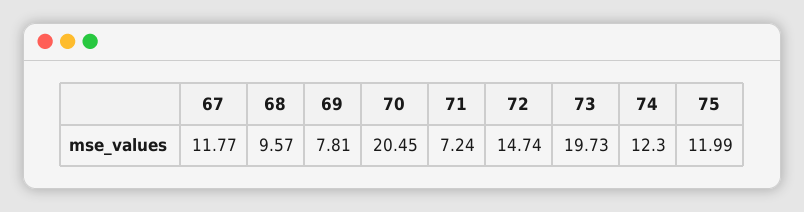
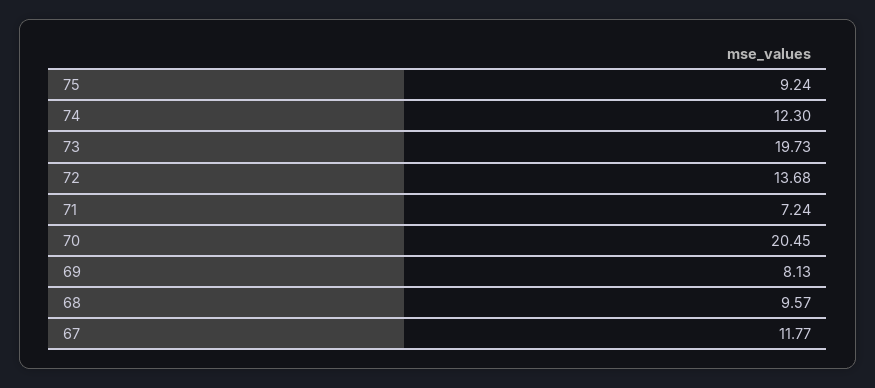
69: 7.81 -> 8.13
72: 14.74 -> 13.68
75: 11.99 -> 9.24

